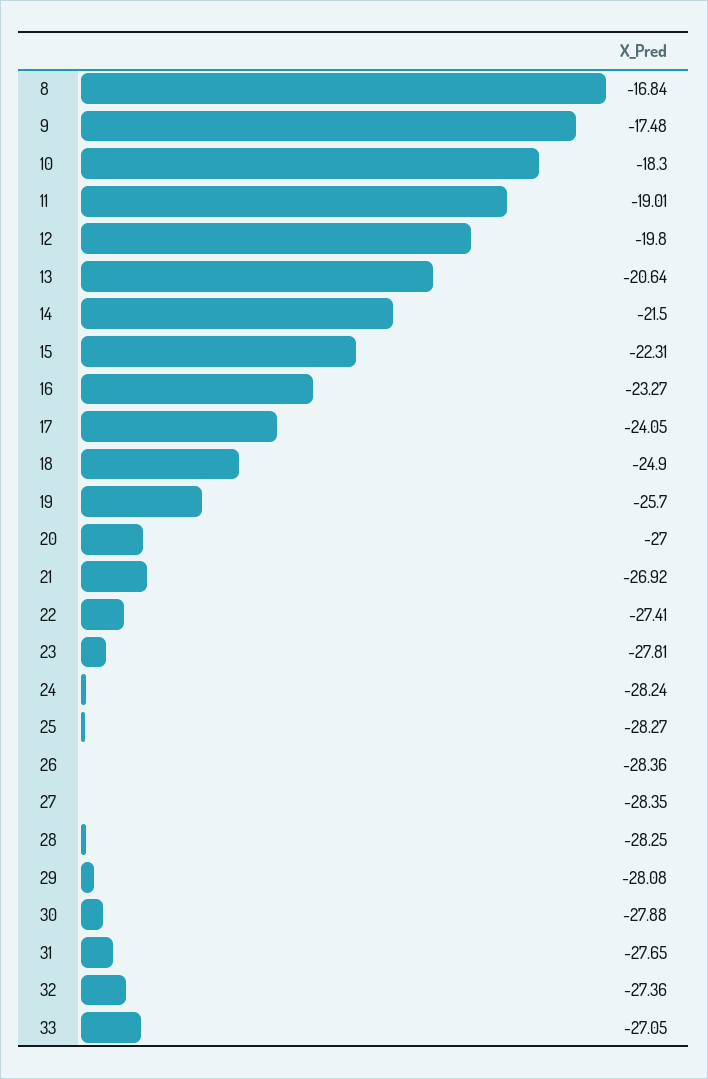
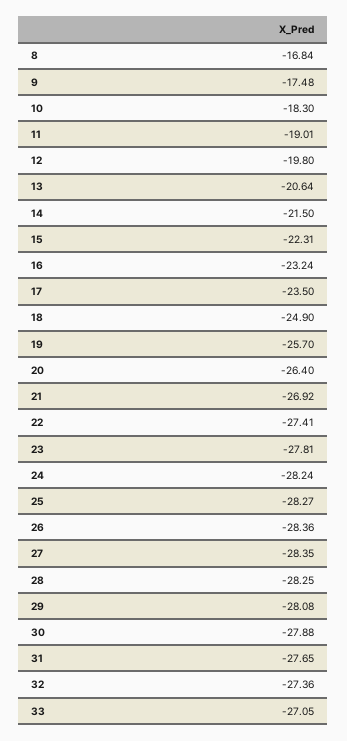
16: -23.27 -> -23.24
17: -24.05 -> -23.5
20: -27 -> -26.4

